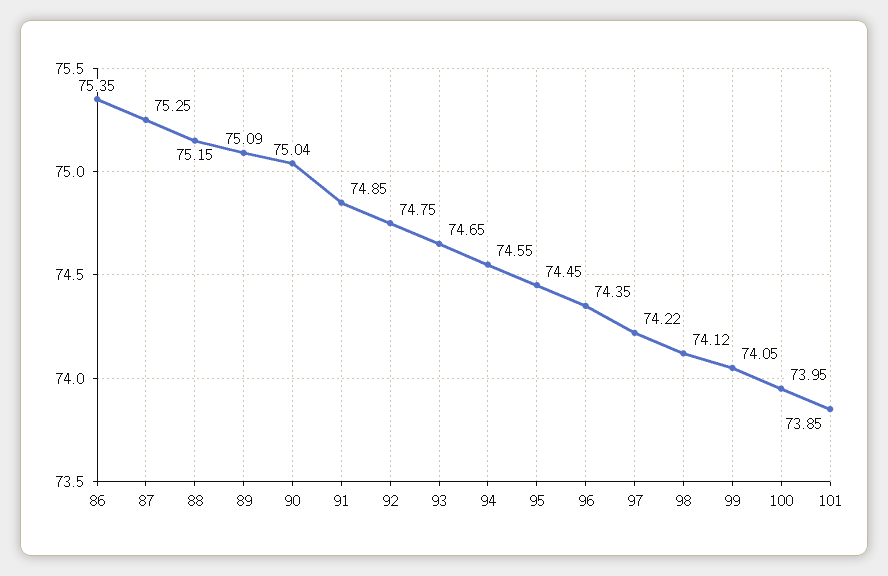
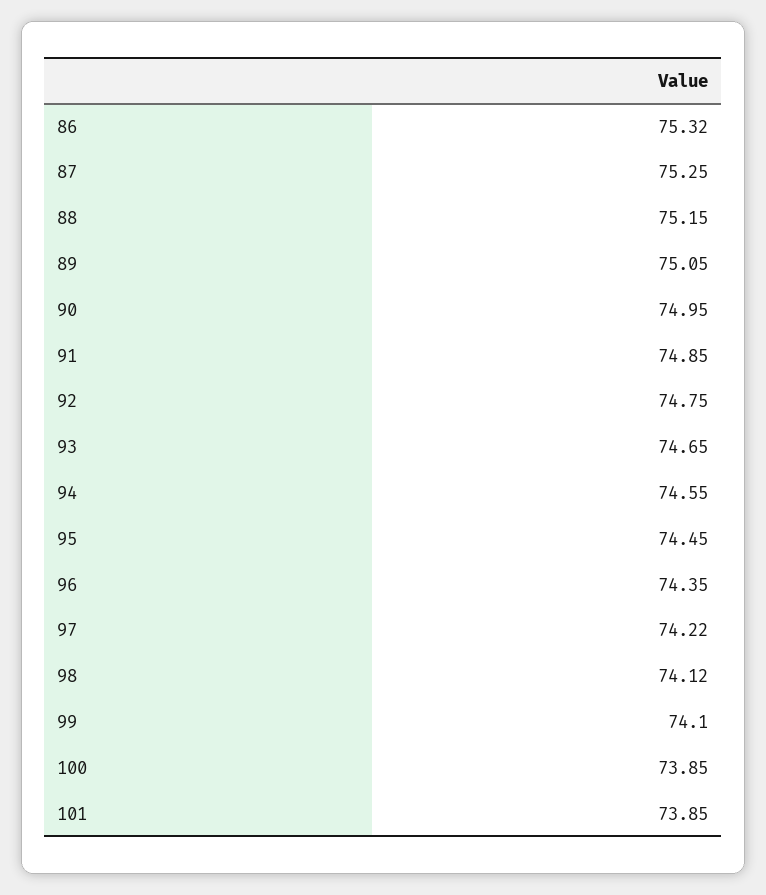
86: 75.35 -> 75.32
89: 75.09 -> 75.05
90: 75.04 -> 74.95
99: 74.05 -> 74.1
100: 73.95 -> 73.85

